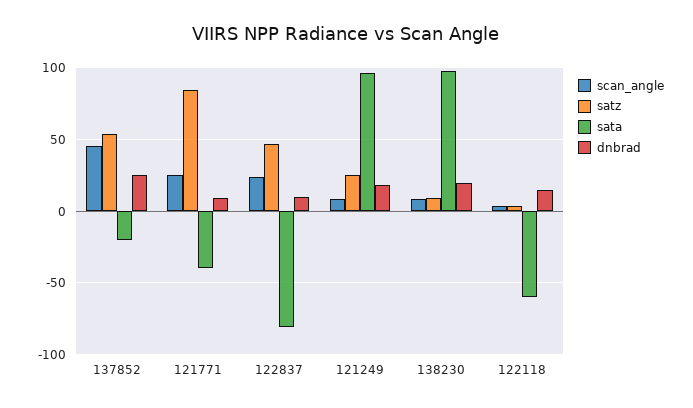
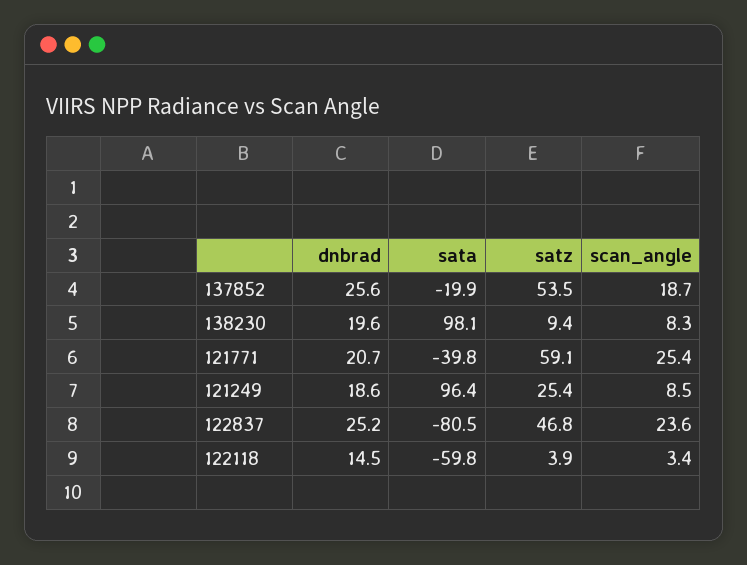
scan_angle, 137852: 45 -> 18.7
satz, 121771: 85 -> 59.1
dnbrad, 121771: 10 -> 20.7
dnbrad, 122837: 10 -> 25.2

